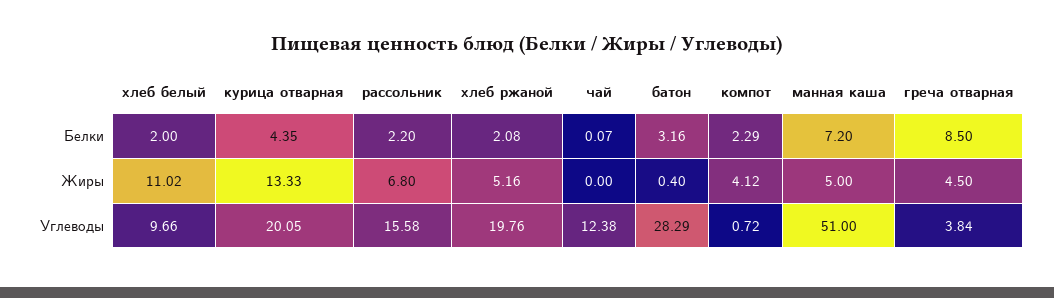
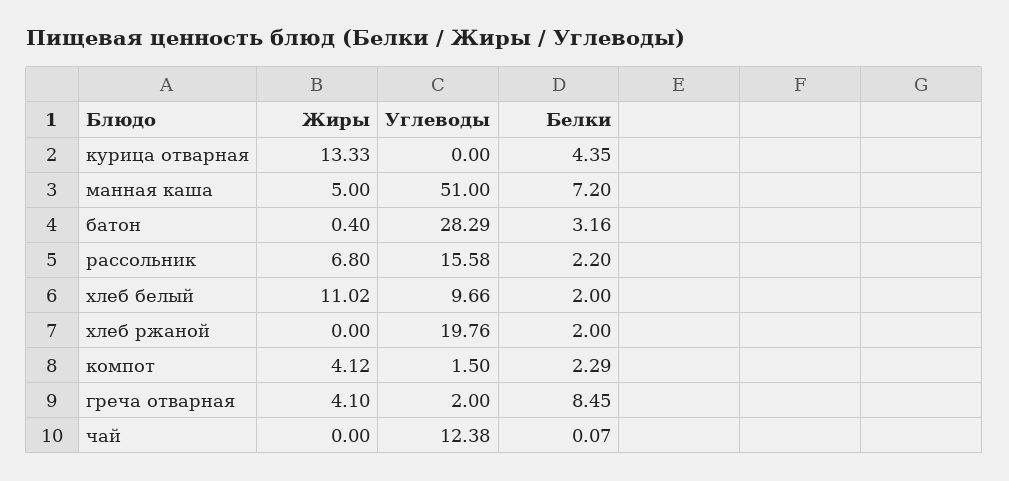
хлеб ржаной, Белки: 2.08 -> 2
греча отварная, Белки: 8.5 -> 8.45
хлеб ржаной, Жиры: 5.16 -> 0
греча отварная, Жиры: 4.5 -> 4.1
курица отварная, Углеводы: 20.05 -> 0
компот, Углеводы: 0.72 -> 1.5
греча отварная, Углеводы: 3.84 -> 2

